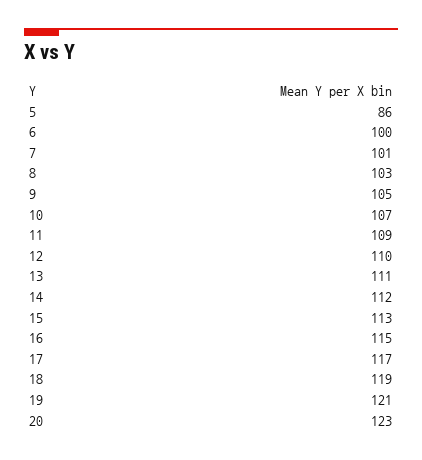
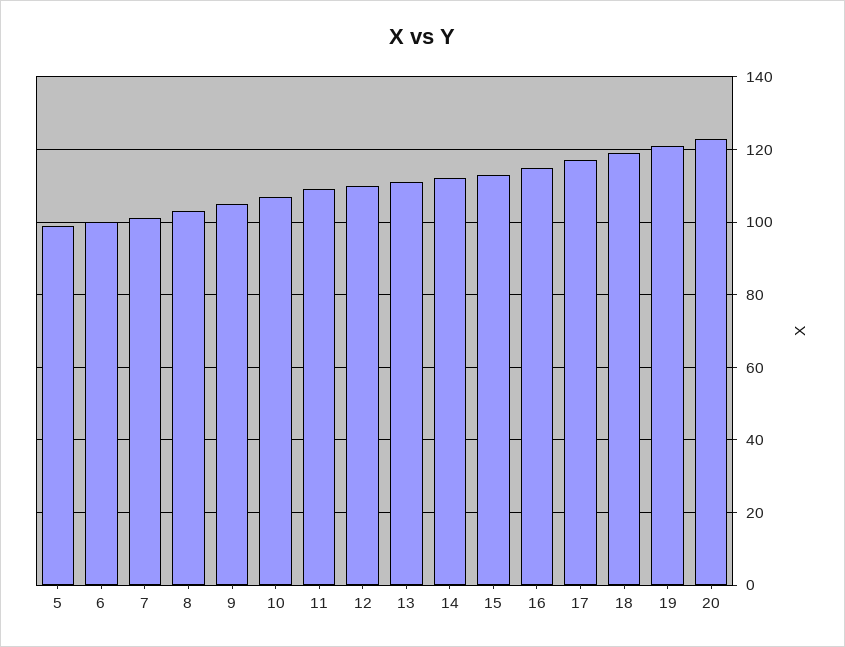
5: 86 -> 100

